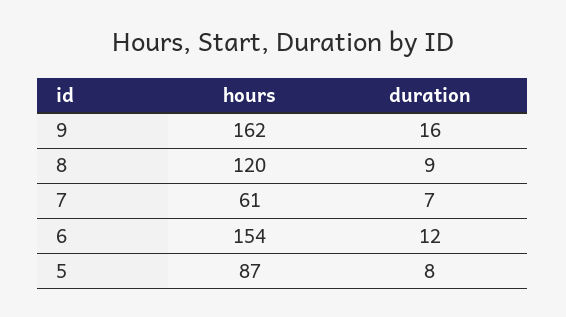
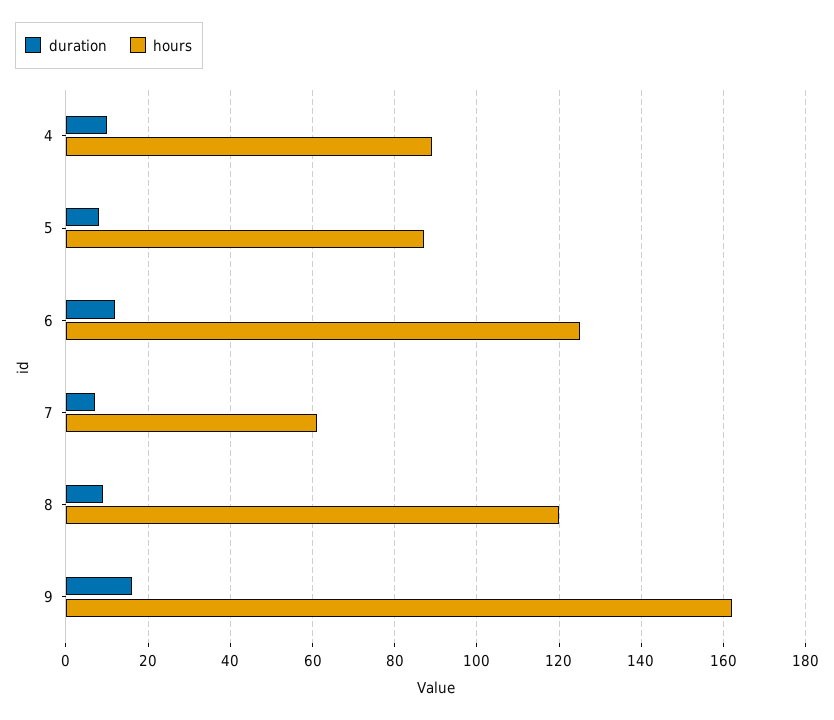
hours, 6: 154 -> 125
duration, 4: none -> 10
hours, 4: none -> 90

